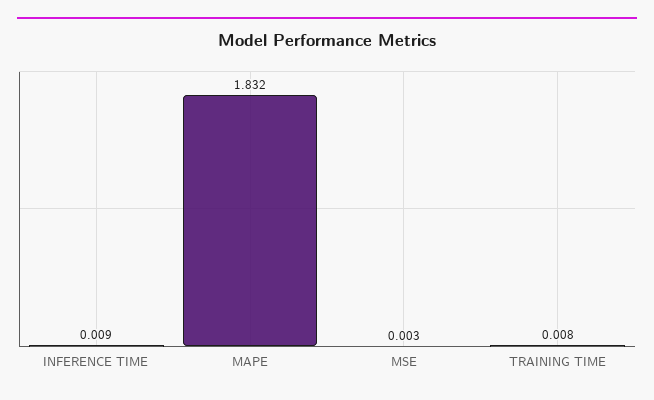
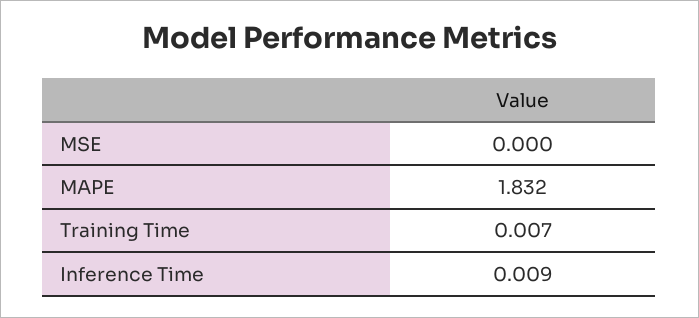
MSE: 0.003 -> 0
TRAINING TIME: 0.008 -> 0.007

